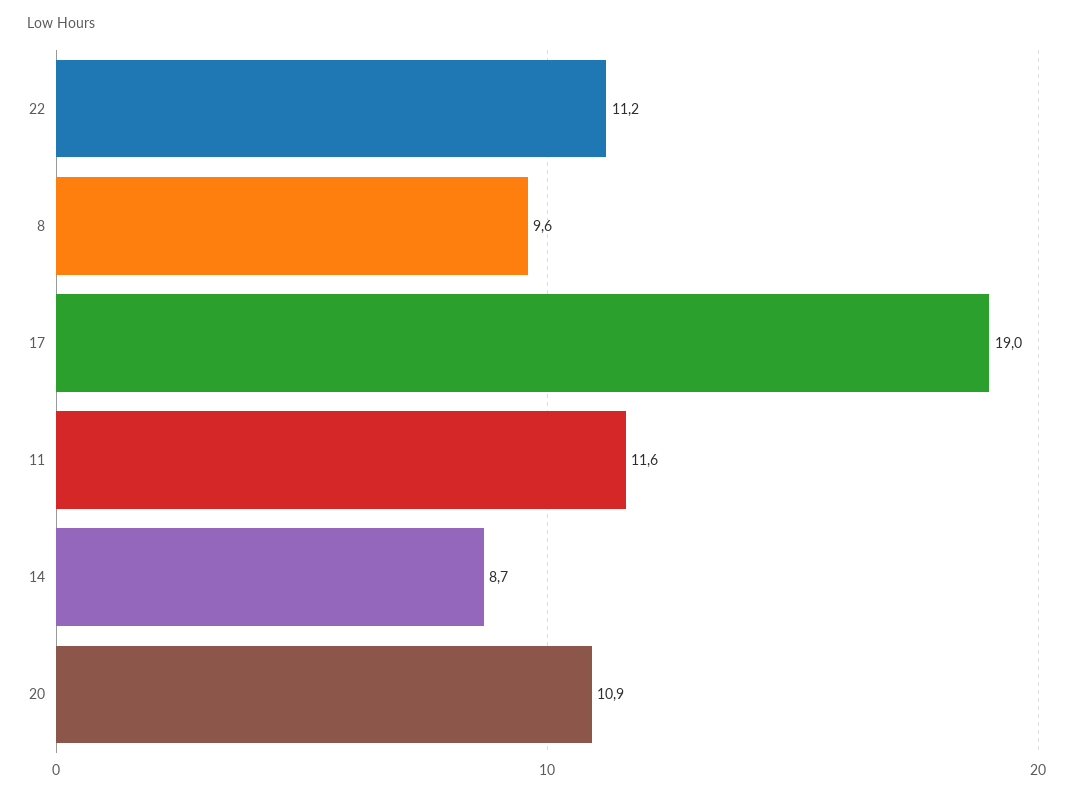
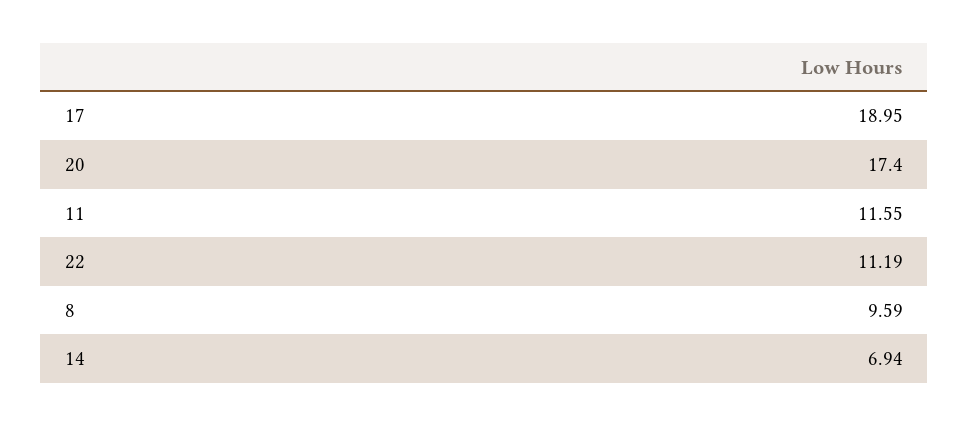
14: 8.7 -> 6.94
20: 10.9 -> 17.4

